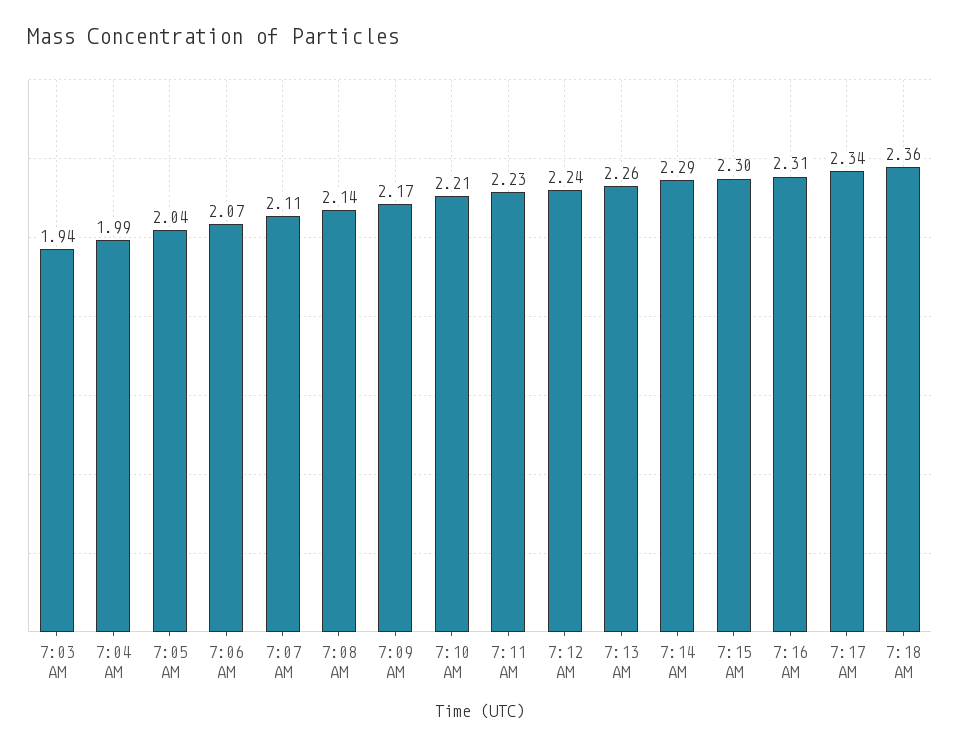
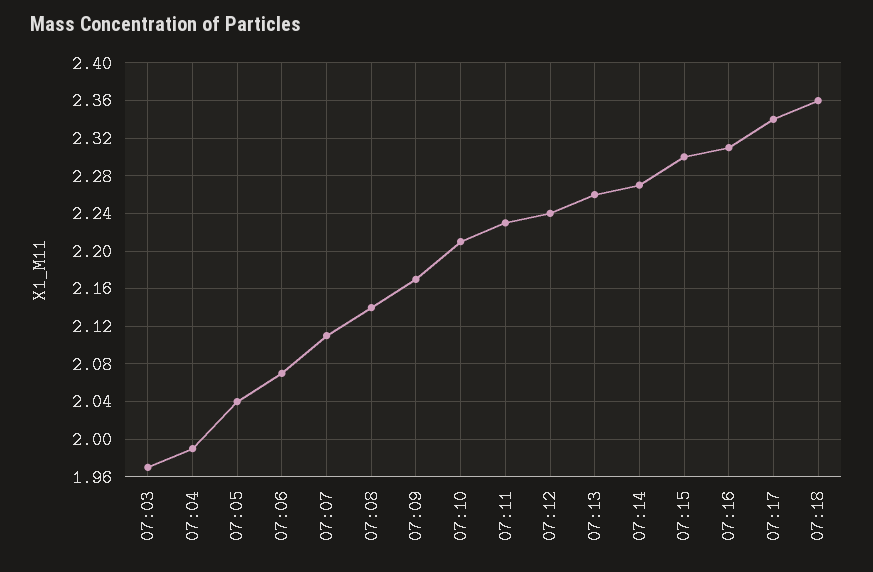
7:03 AM: 1.94 -> 1.97
7:14 AM: 2.29 -> 2.27

